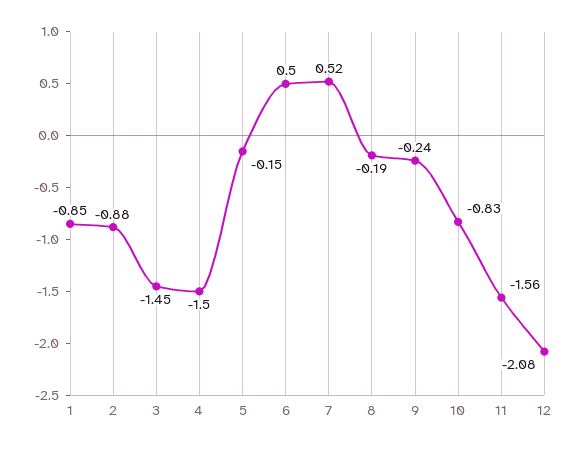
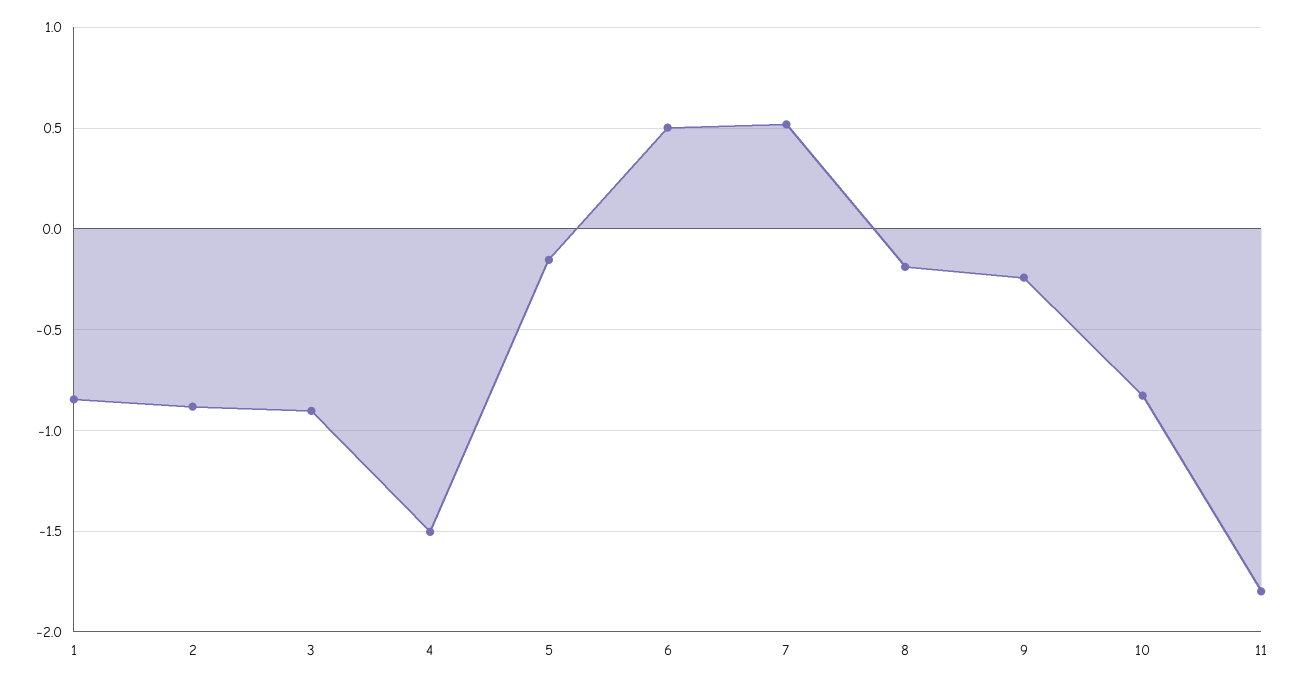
3: -1.45 -> -0.9
11: -1.56 -> -1.8
12: -2.08 -> none

